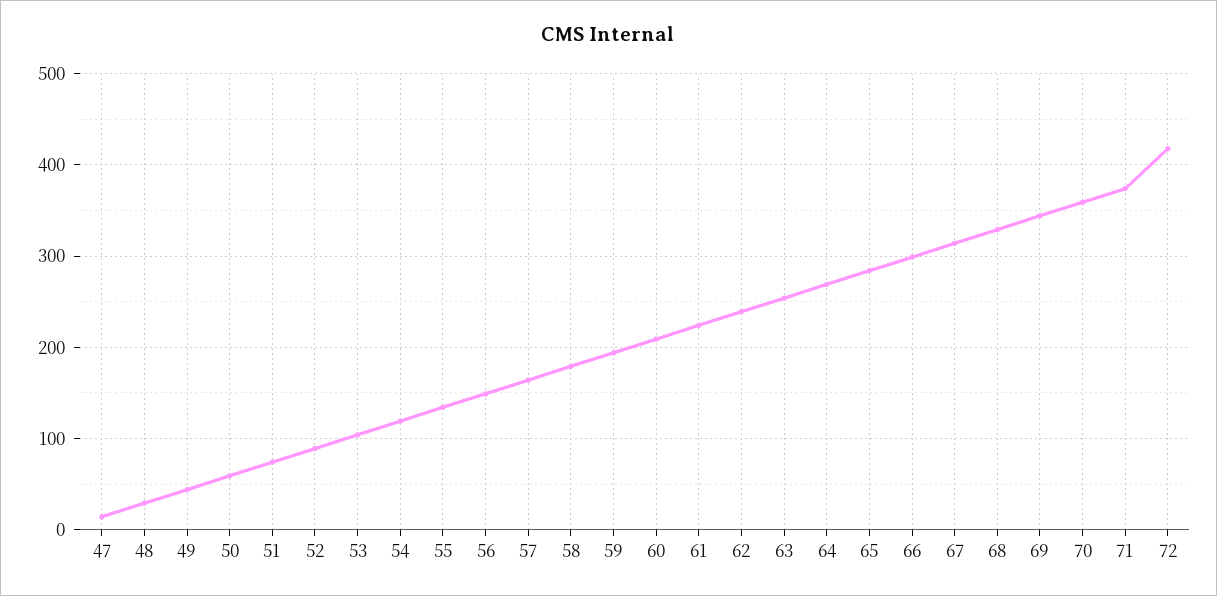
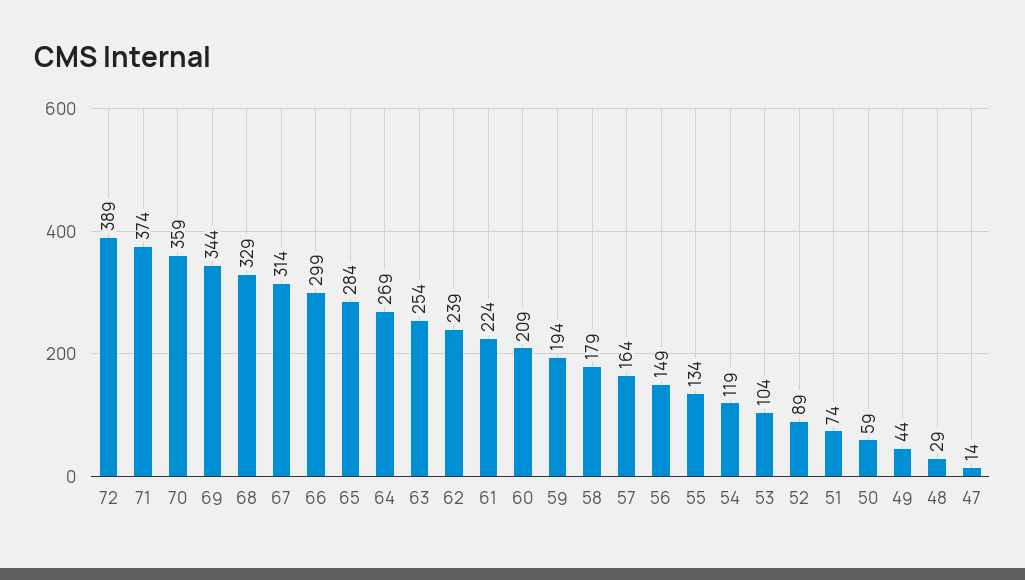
72: 420 -> 389

